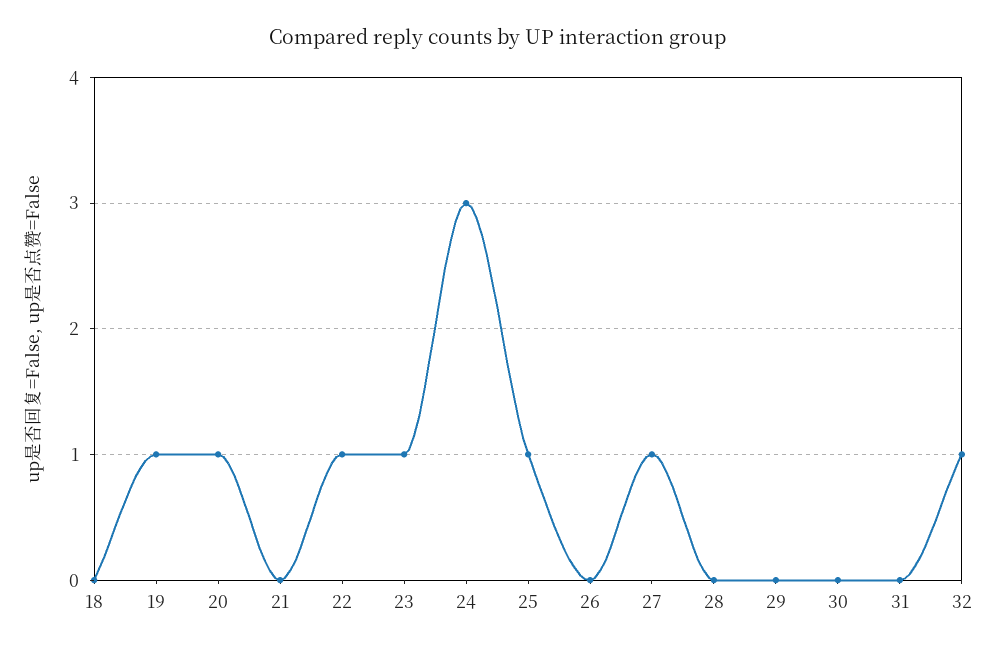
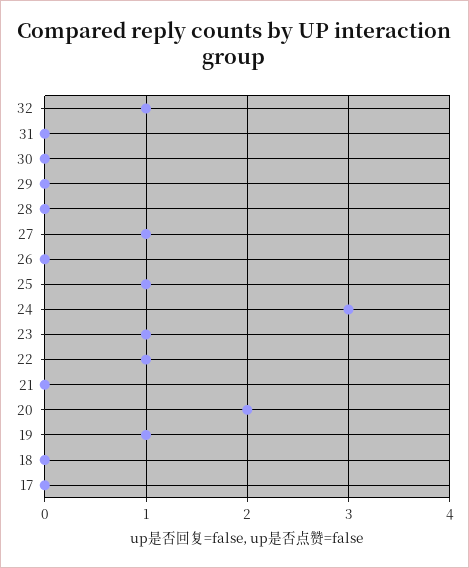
20: 1 -> 2
17: none -> 0

